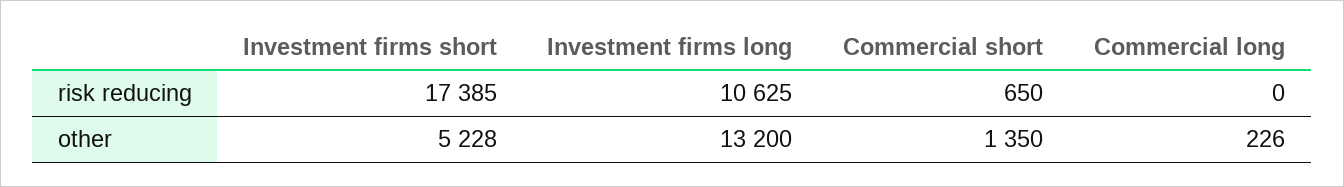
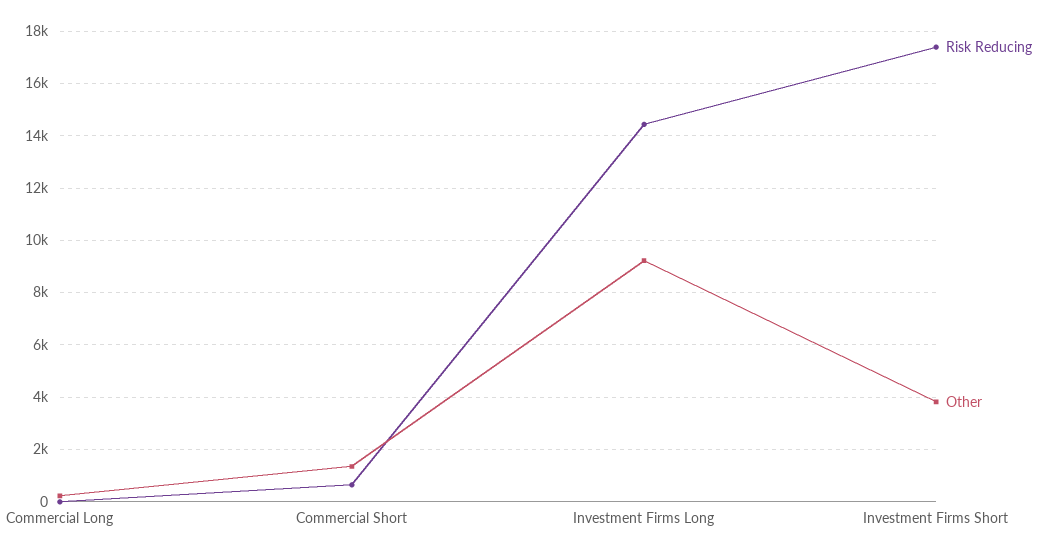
risk reducing, Investment firms long: 10625 -> 14500
other, Investment firms short: 5228 -> 3750
other, Investment firms long: 13200 -> 9250

